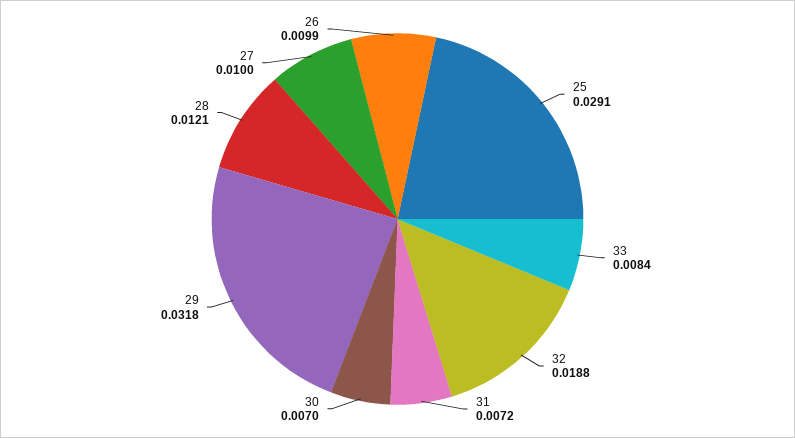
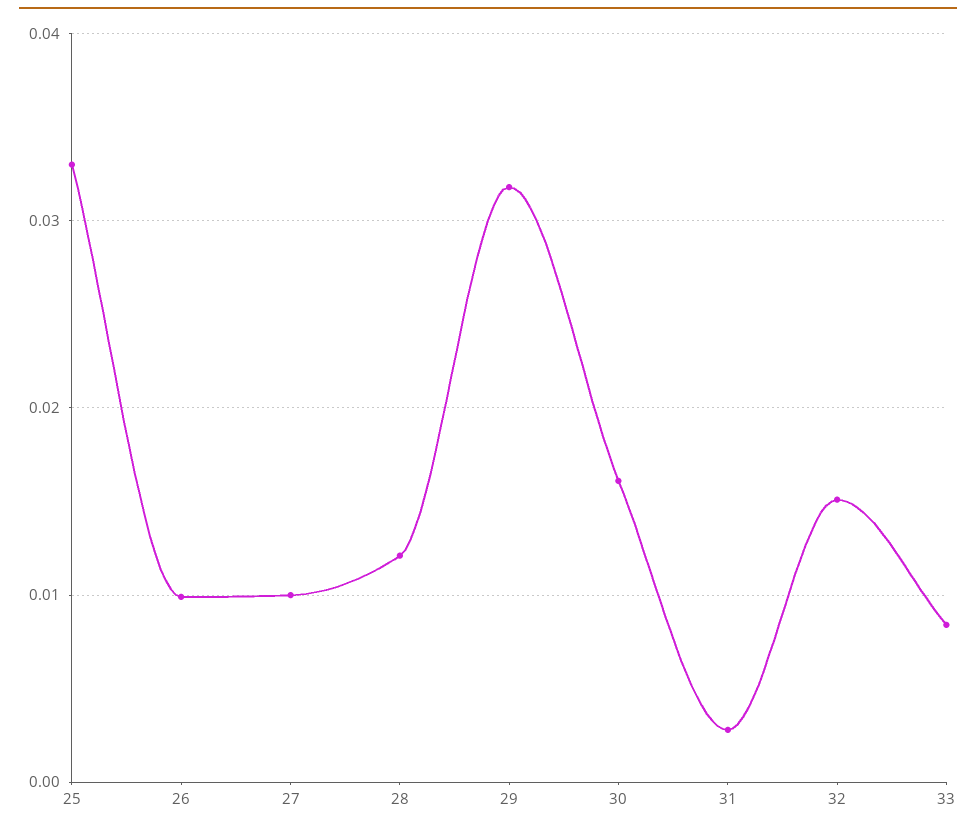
25: 0.0291 -> 0.033
32: 0.0188 -> 0.015
31: 0.0072 -> 0.003
30: 0.007 -> 0.016

